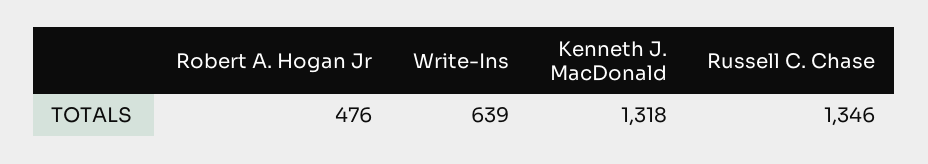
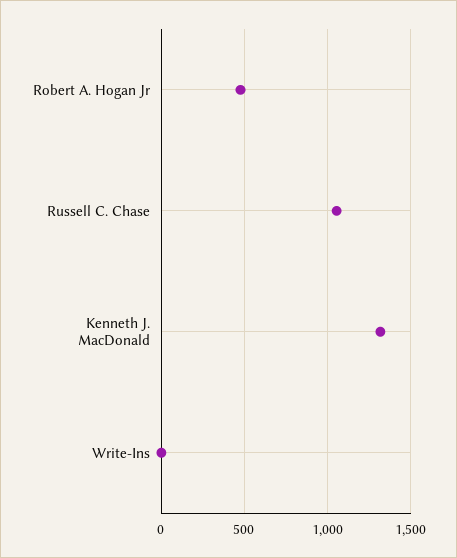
Write-Ins: 639 -> 0
Russell C. Chase: 1346 -> 1050

